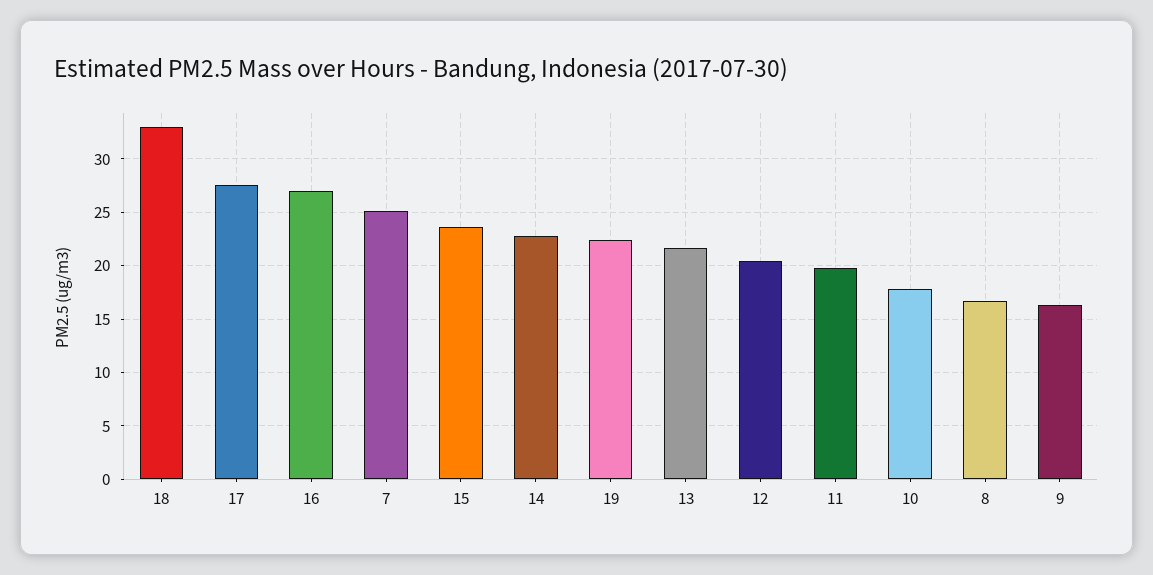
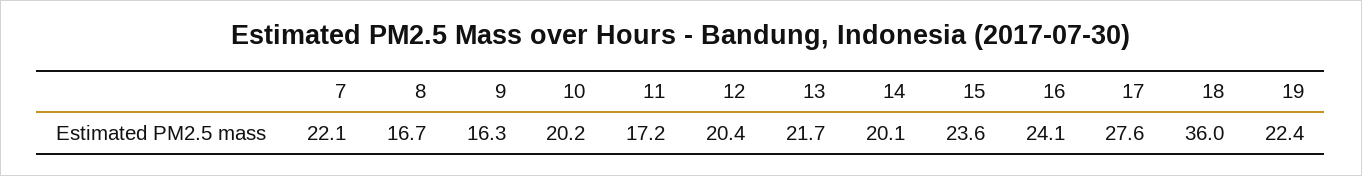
18: 33 -> 36
16: 27 -> 24.1
7: 25 -> 22.1
14: 23 -> 20.1
11: 20 -> 17.2
10: 18 -> 20.2

